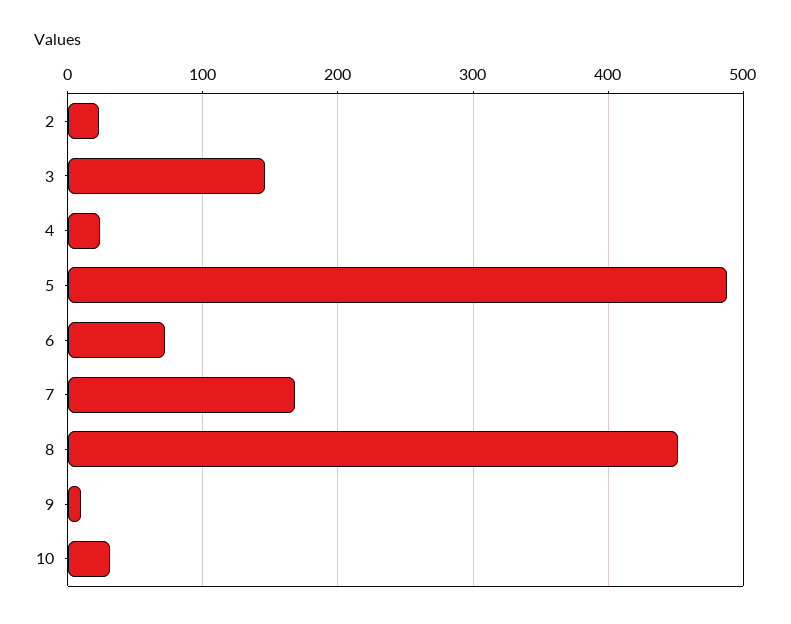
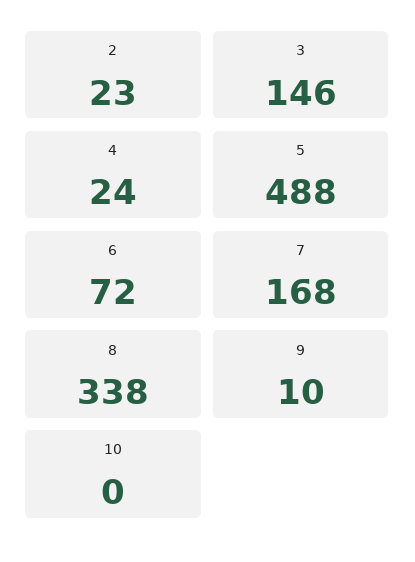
8: 450 -> 338
10: 30 -> 0

